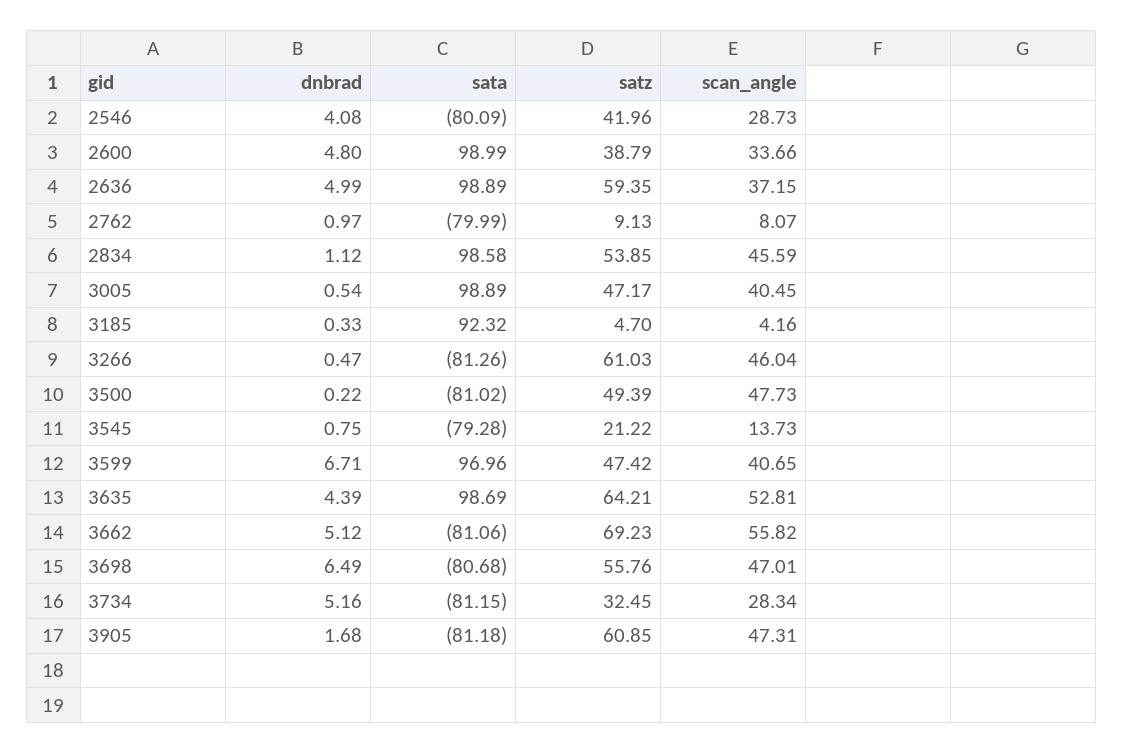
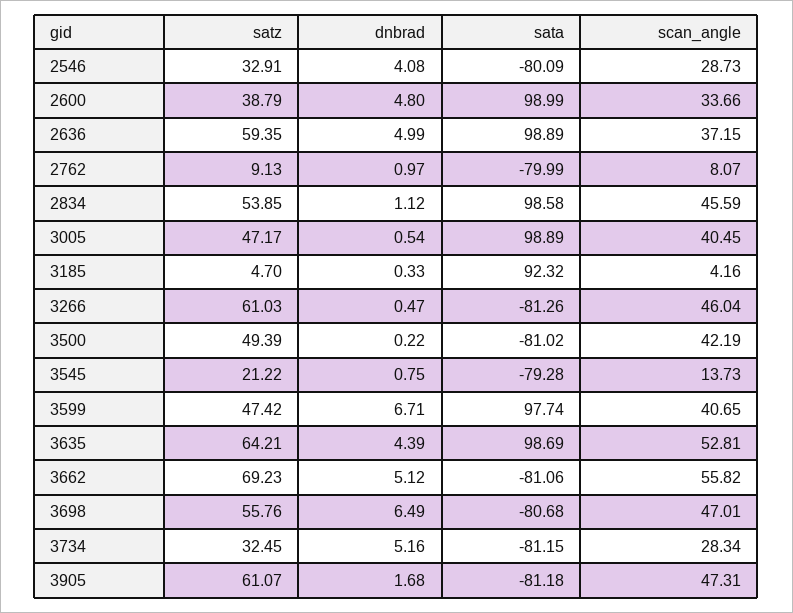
satz, 2546: 41.96 -> 32.91
scan_angle, 3500: 47.73 -> 42.19
sata, 3599: 96.96 -> 97.74
satz, 3905: 60.85 -> 61.07

